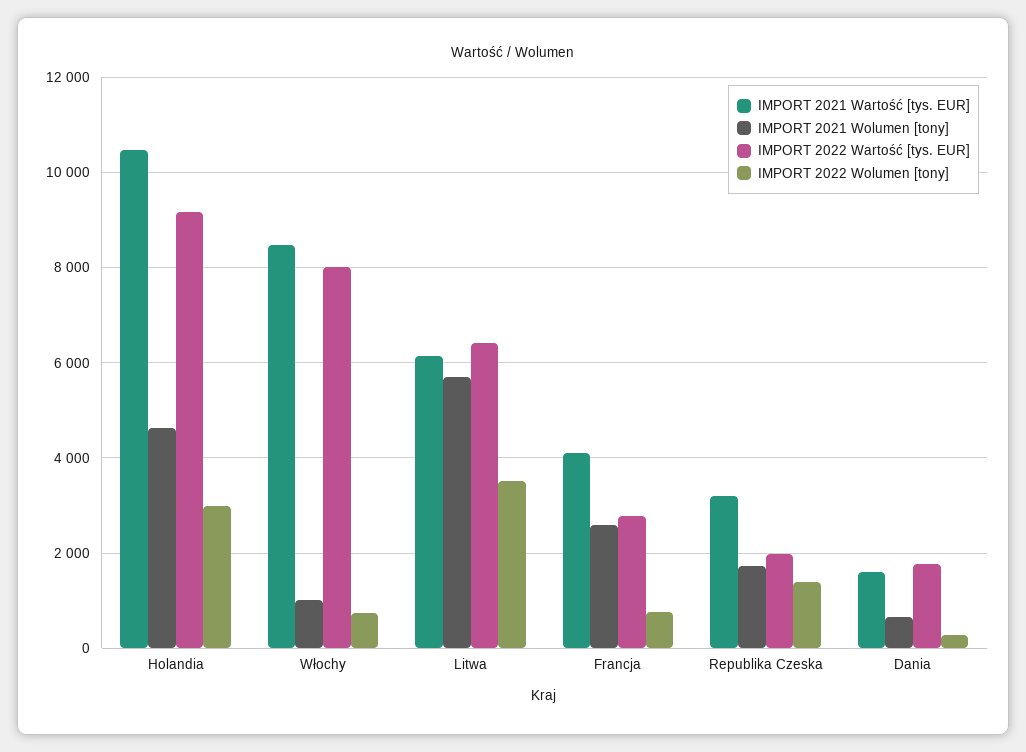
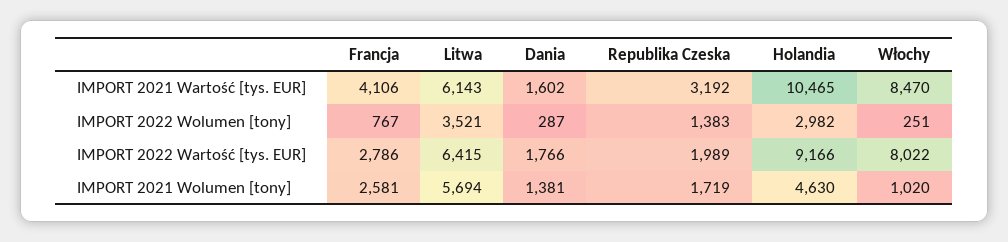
IMPORT 2022 Wolumen [tony], Włochy: 800 -> 251
IMPORT 2021 Wolumen [tony], Dania: 600 -> 1381

